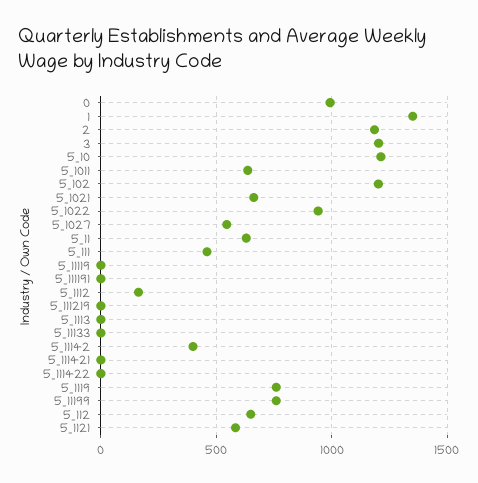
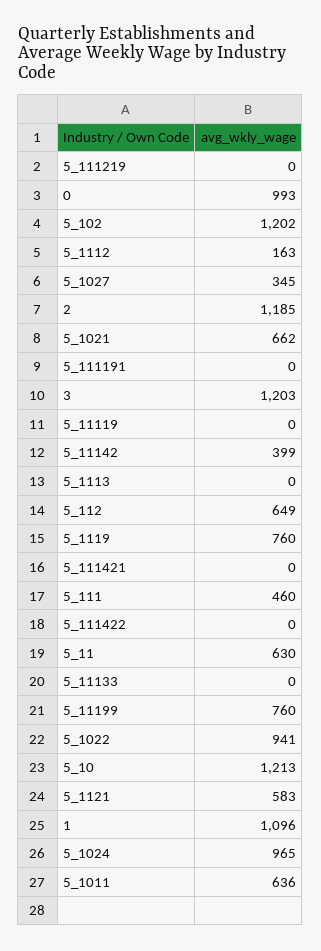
1: 1350 -> 1096
5_1027: 550 -> 345
5_1024: none -> 965

